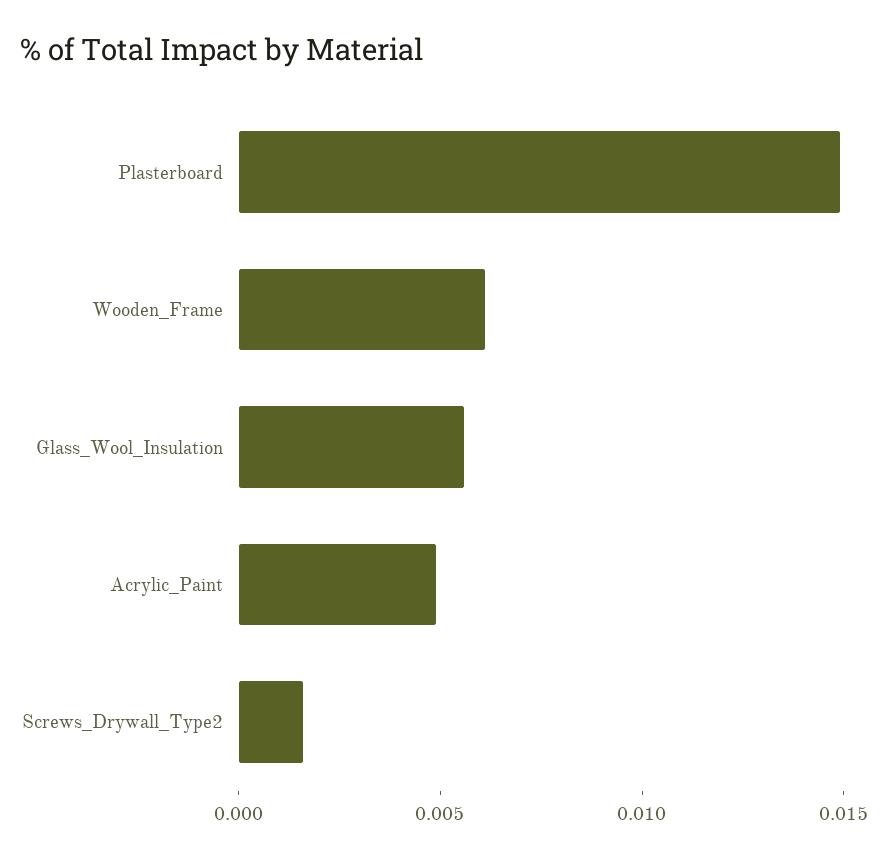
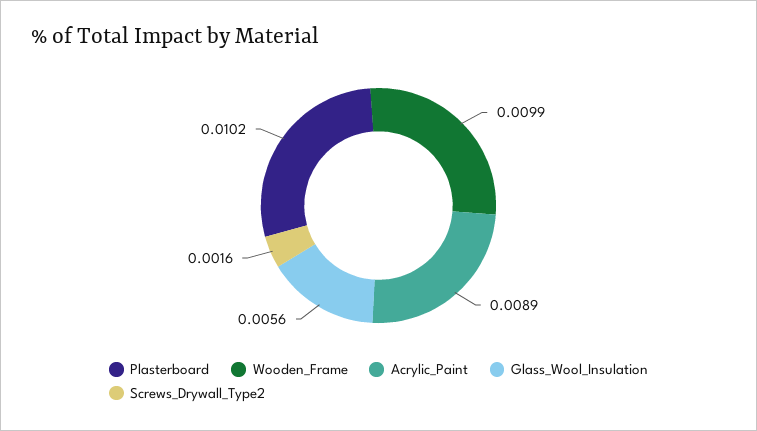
Plasterboard: 0.015 -> 0.0102
Wooden_Frame: 0.006 -> 0.0099
Acrylic_Paint: 0.005 -> 0.0089

